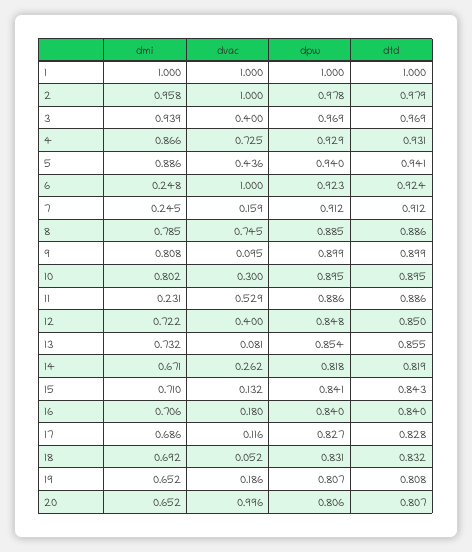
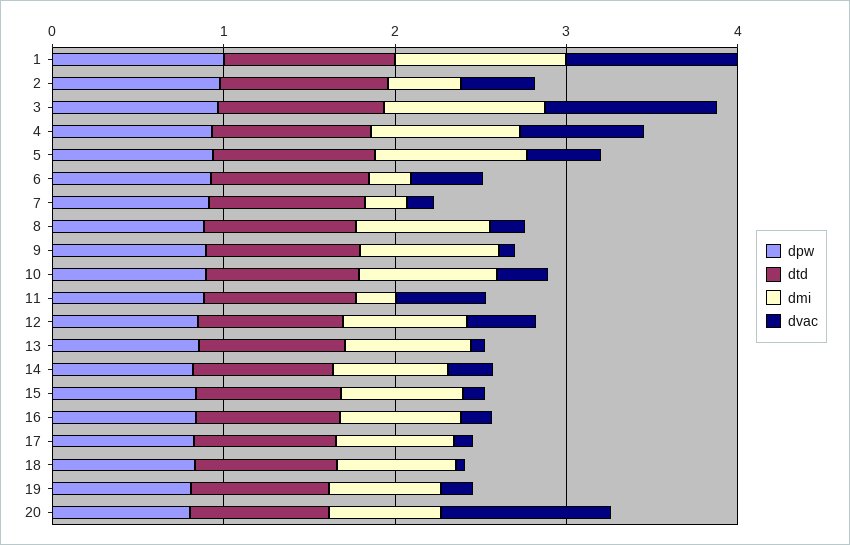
dmi, 2: 0.958 -> 0.4
dvac, 2: 1 -> 0.4
dvac, 3: 0.4 -> 1
dvac, 6: 1 -> 0.4
dvac, 8: 0.745 -> 0.2

